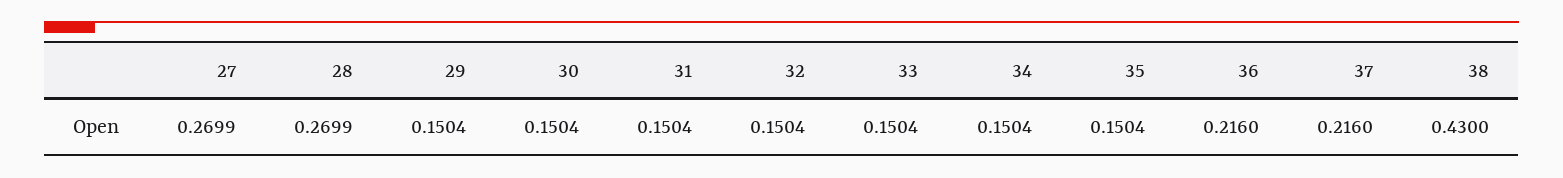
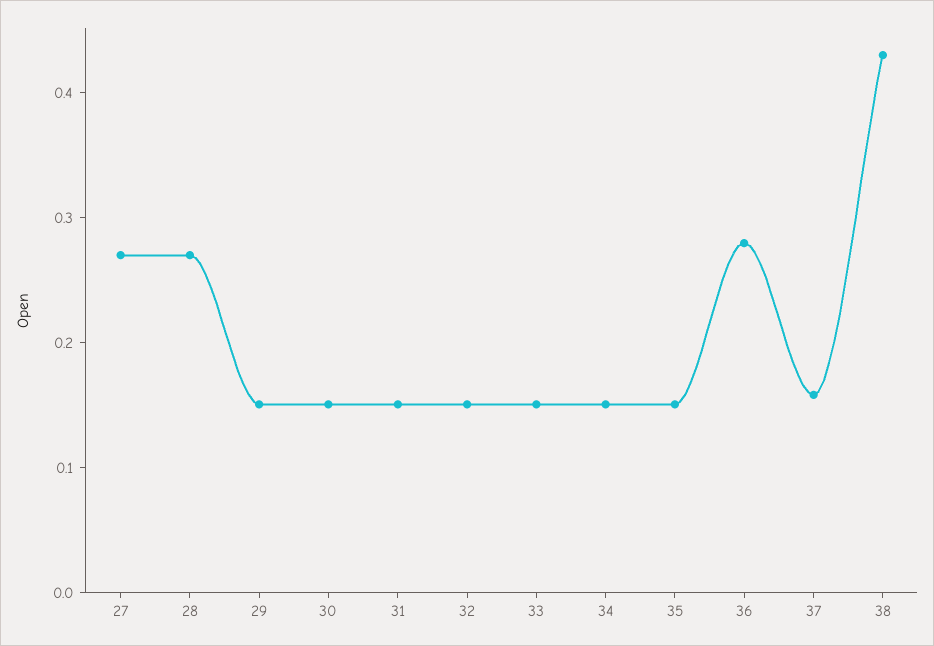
36: 0.216 -> 0.28
37: 0.216 -> 0.16

